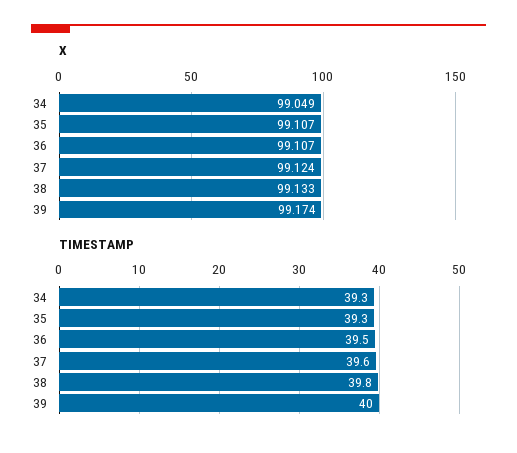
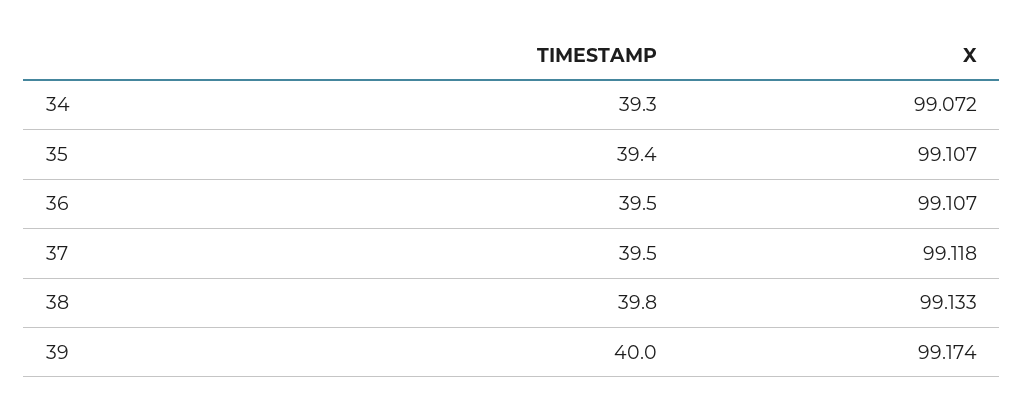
X, 34: 99.049 -> 99.072
X, 37: 99.124 -> 99.118
TIMESTAMP, 35: 39.3 -> 39.4
TIMESTAMP, 37: 39.6 -> 39.5

